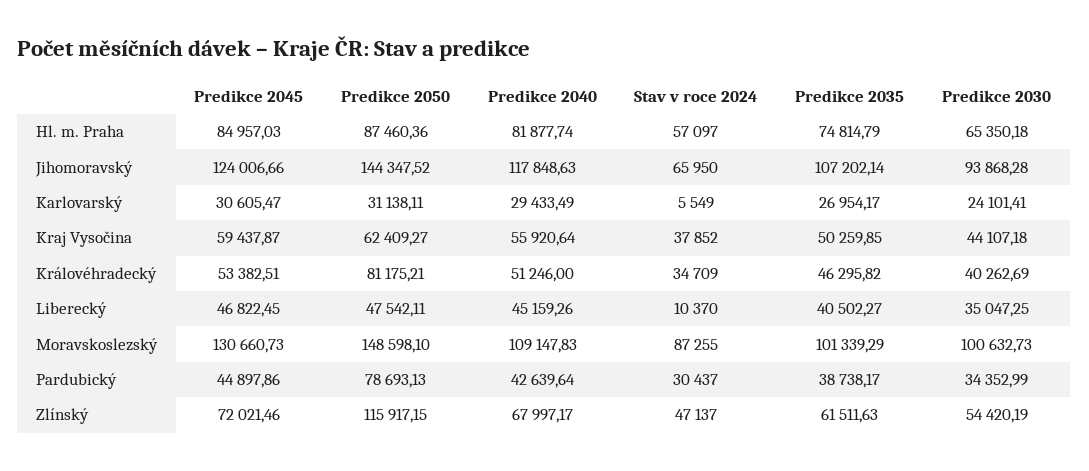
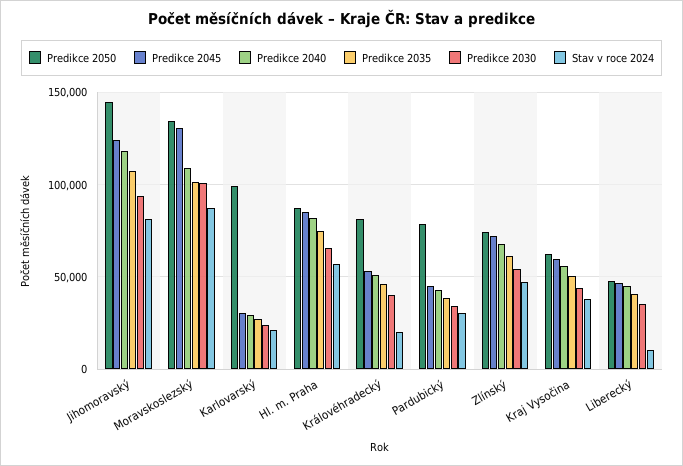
Stav v roce 2024, Jihomoravský: 65950 -> 80000
Predikce 2050, Karlovarský: 31138.11 -> 100000
Stav v roce 2024, Karlovarský: 5549 -> 20000
Stav v roce 2024, Královéhradecký: 34709 -> 20000
Predikce 2050, Moravskoslezský: 148598.1 -> 135000
Predikce 2050, Zlínský: 115917.15 -> 75000

